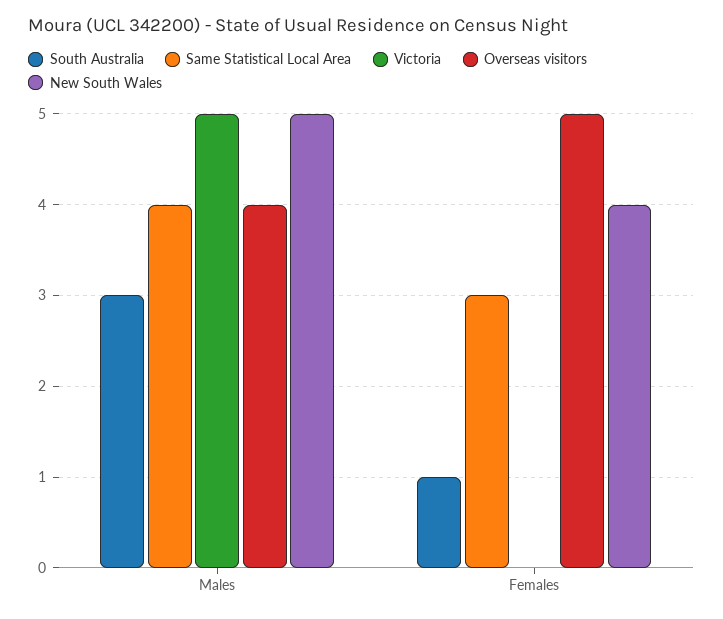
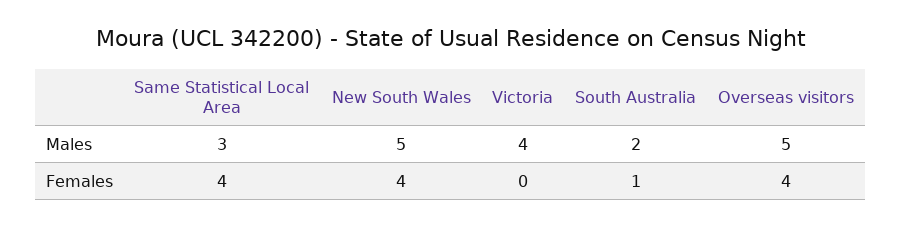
South Australia, Males: 3 -> 2
Same Statistical Local Area, Males: 4 -> 3
Victoria, Males: 5 -> 4
Overseas visitors, Males: 4 -> 5
Same Statistical Local Area, Females: 3 -> 4
Overseas visitors, Females: 5 -> 4

